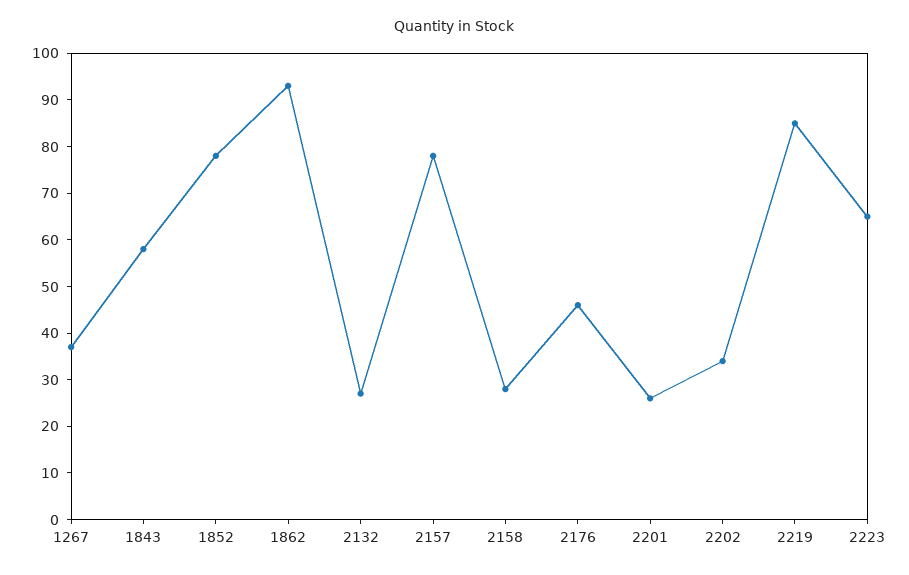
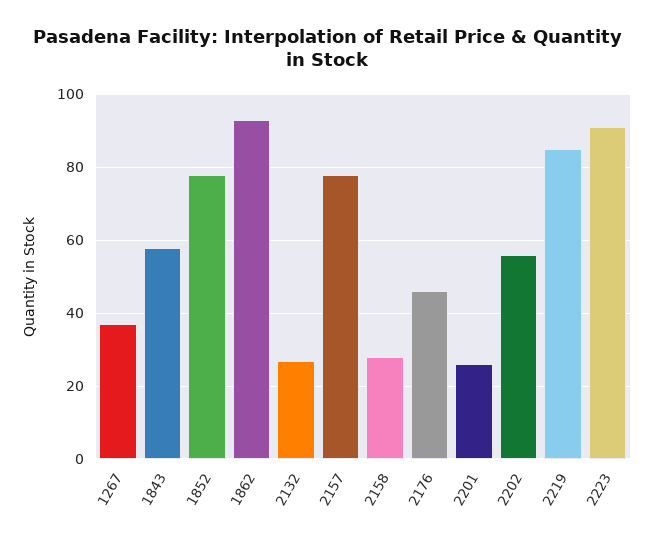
2202: 35 -> 55
2223: 65 -> 90

